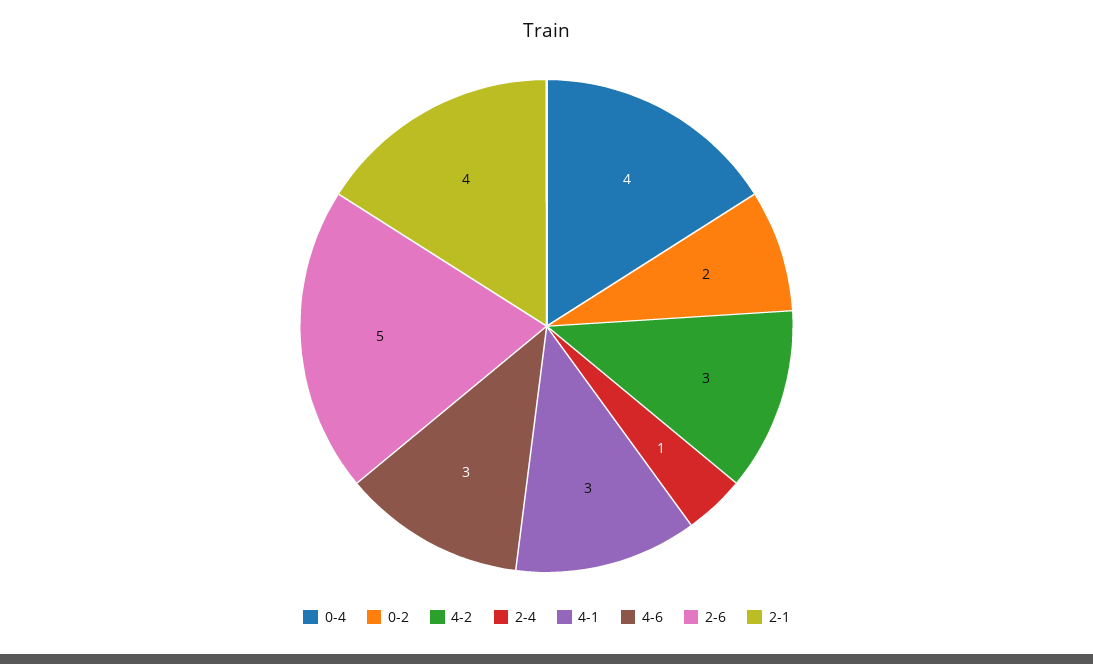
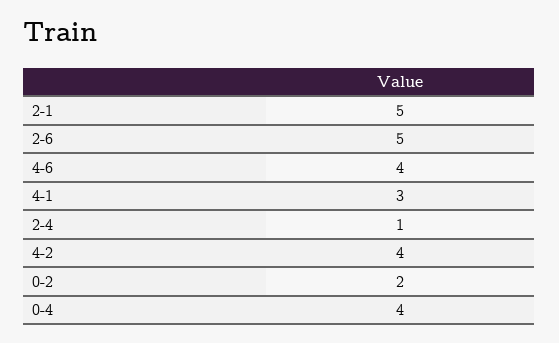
4-2: 3 -> 4
4-6: 3 -> 4
2-1: 4 -> 5

